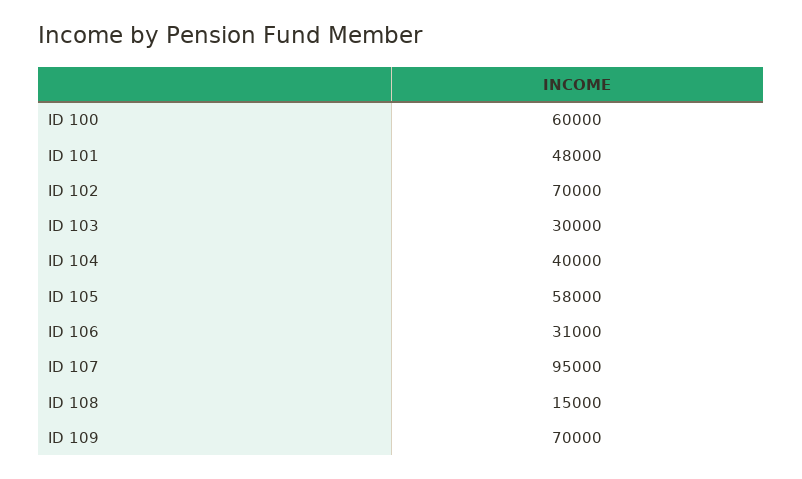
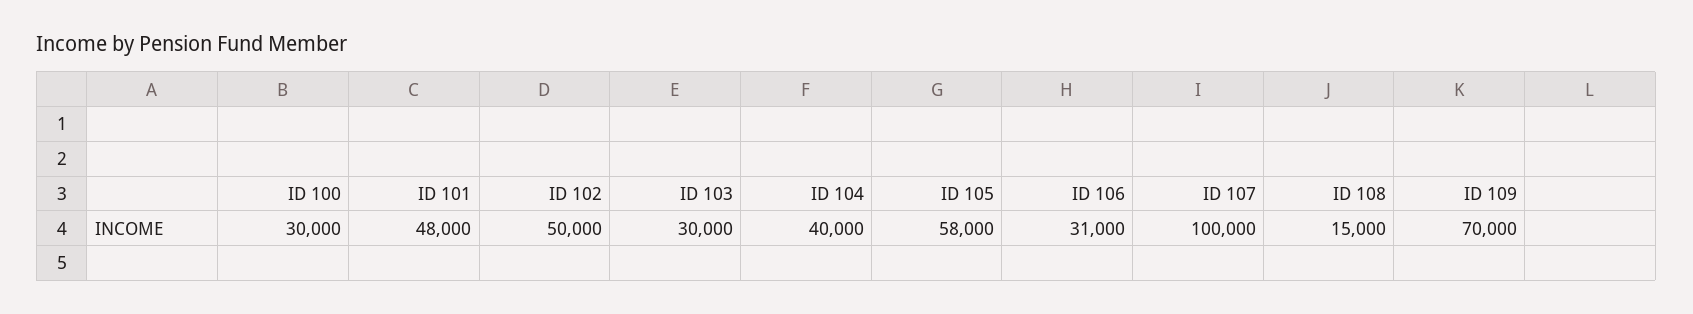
ID 100: 60000 -> 30000
ID 102: 70000 -> 50000
ID 107: 95000 -> 100000

